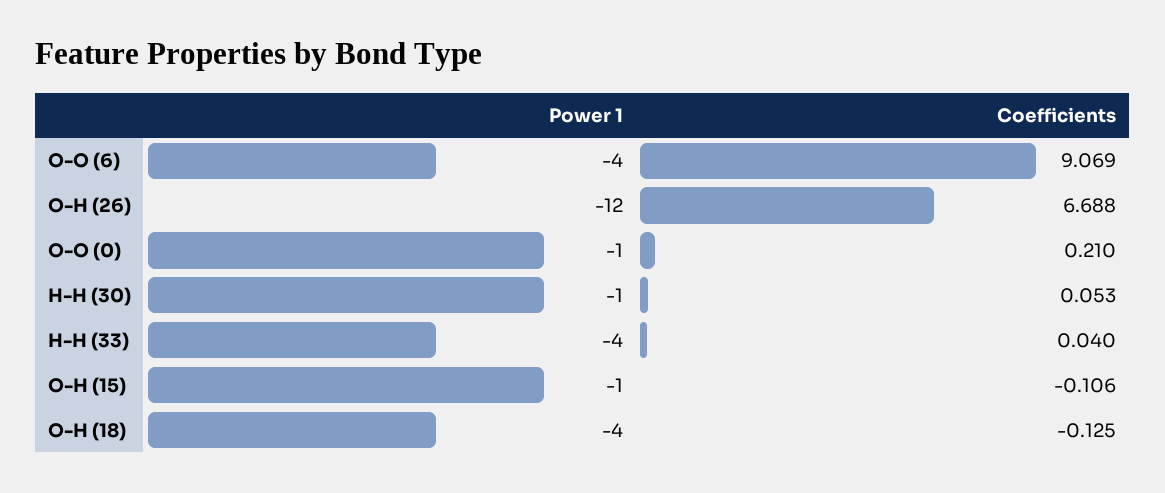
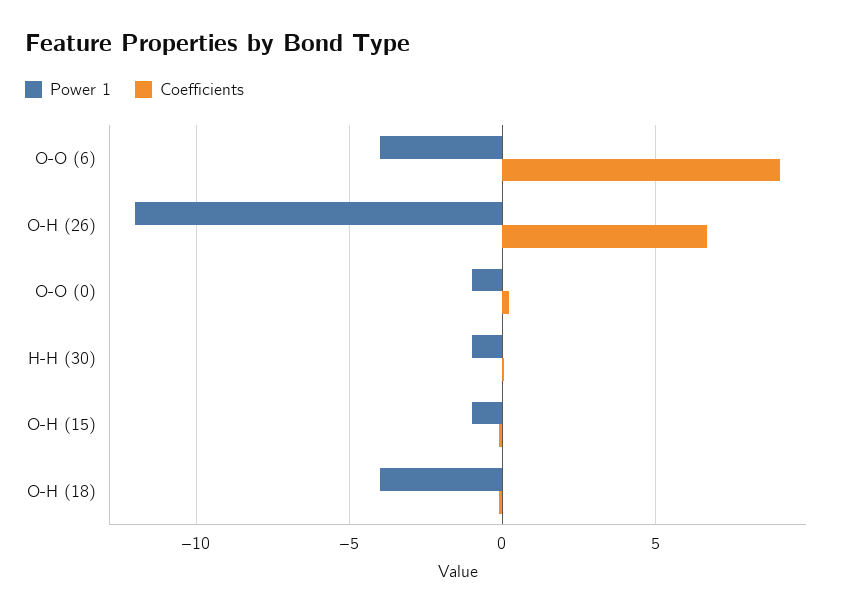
Power 1, H-H (33): -4 -> none
Coefficients, H-H (33): 0.04 -> none

